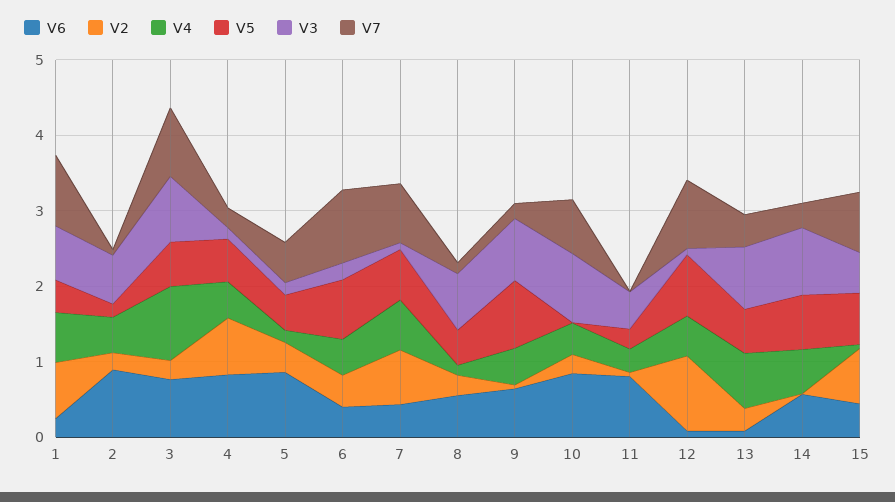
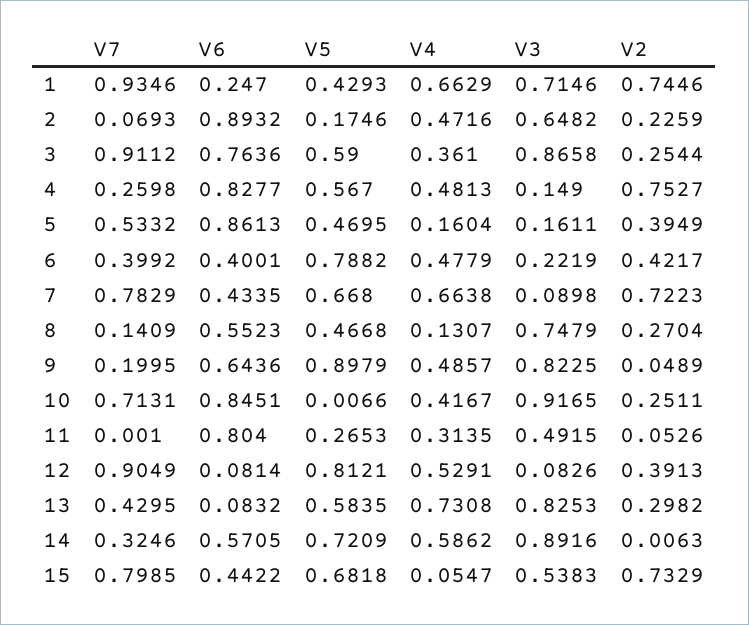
V4, 3: 1 -> 0.361
V7, 6: 1 -> 0.3992
V2, 12: 1 -> 0.3913

